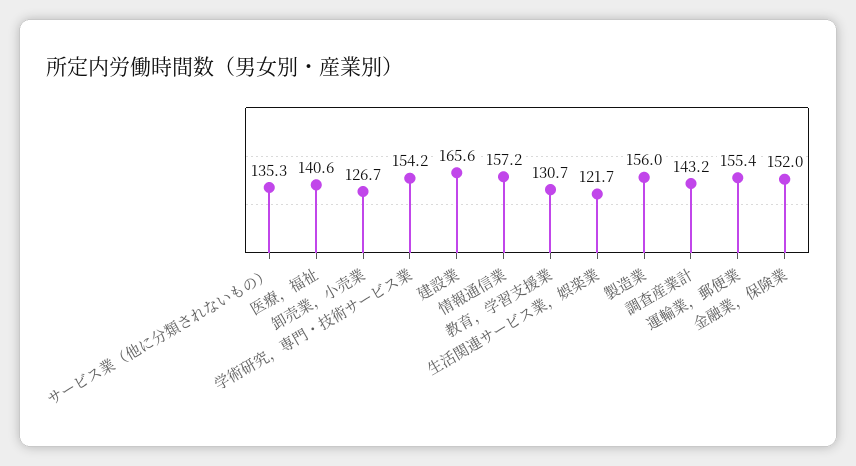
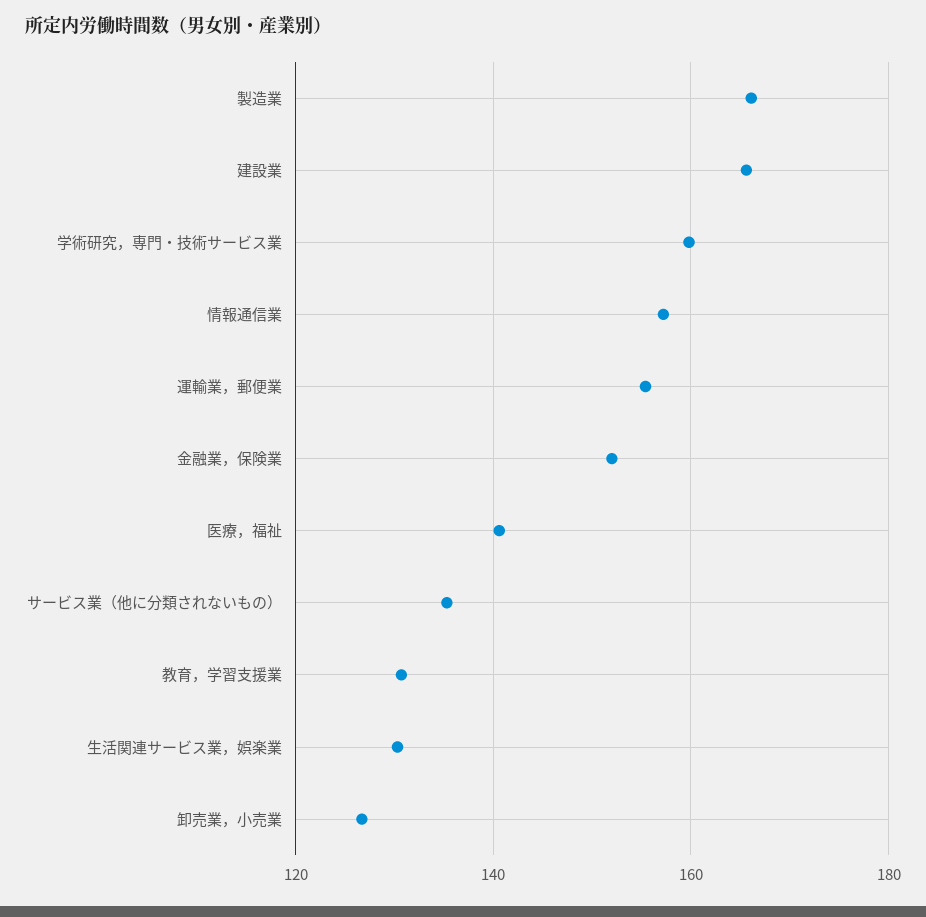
学術研究，専門・技術サービス業: 154.2 -> 160
生活関連サービス業，娯楽業: 121.7 -> 130
製造業: 156 -> 166
調査産業計: 143.2 -> none

